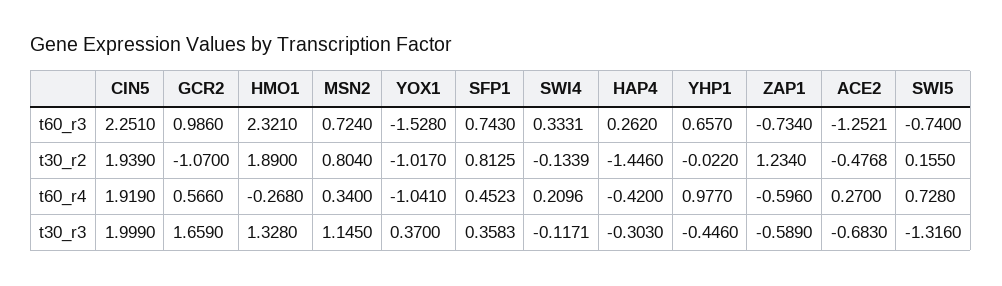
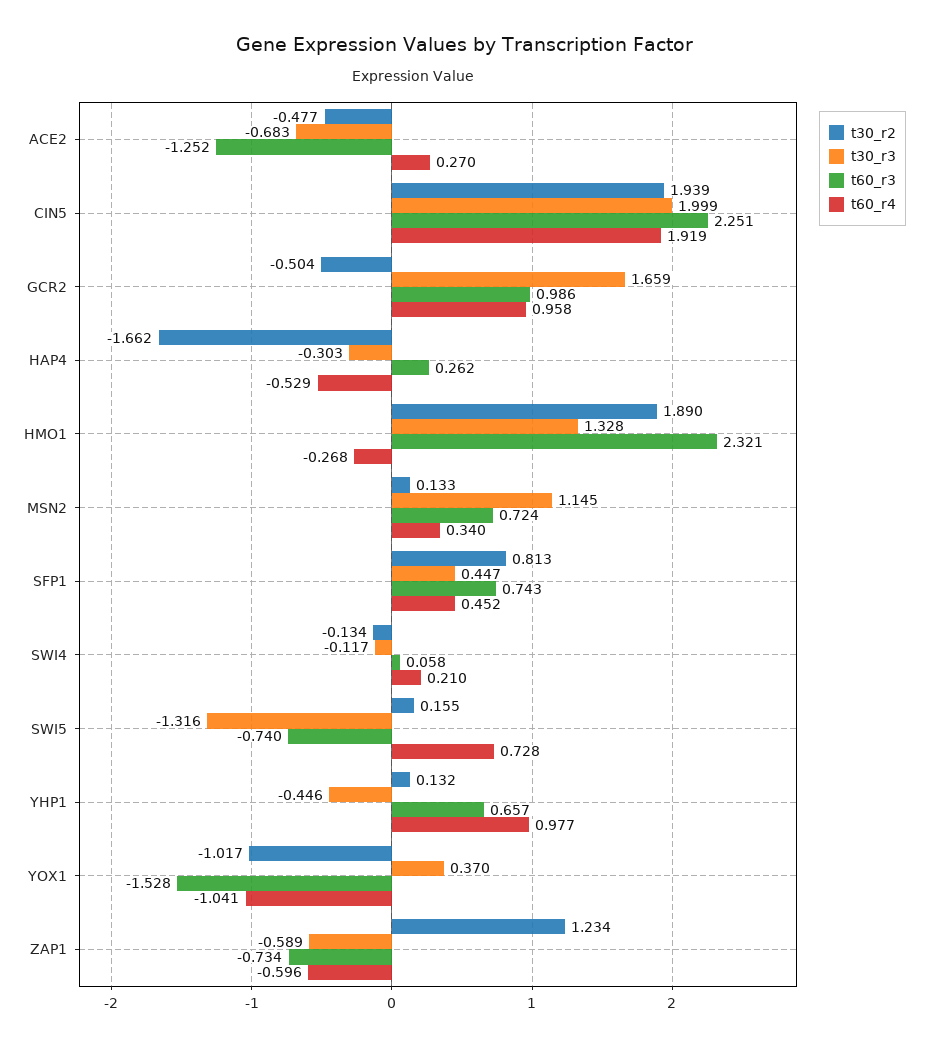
t60_r3, SWI4: 0.3331 -> 0.058
t30_r2, GCR2: -1.07 -> -0.504
t30_r2, MSN2: 0.804 -> 0.133
t30_r2, HAP4: -1.446 -> -1.662
t30_r2, YHP1: -0.022 -> 0.132
t60_r4, GCR2: 0.566 -> 0.958
t60_r4, HAP4: -0.42 -> -0.529
t30_r3, SFP1: 0.3583 -> 0.447

